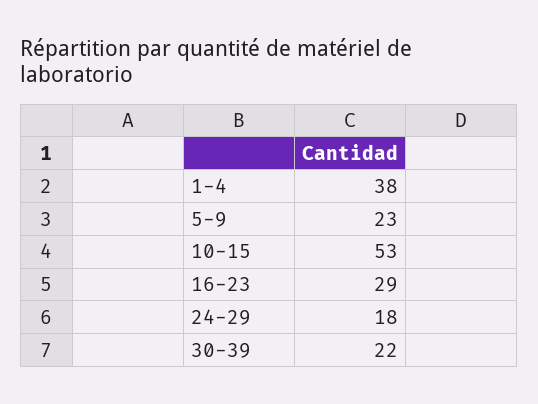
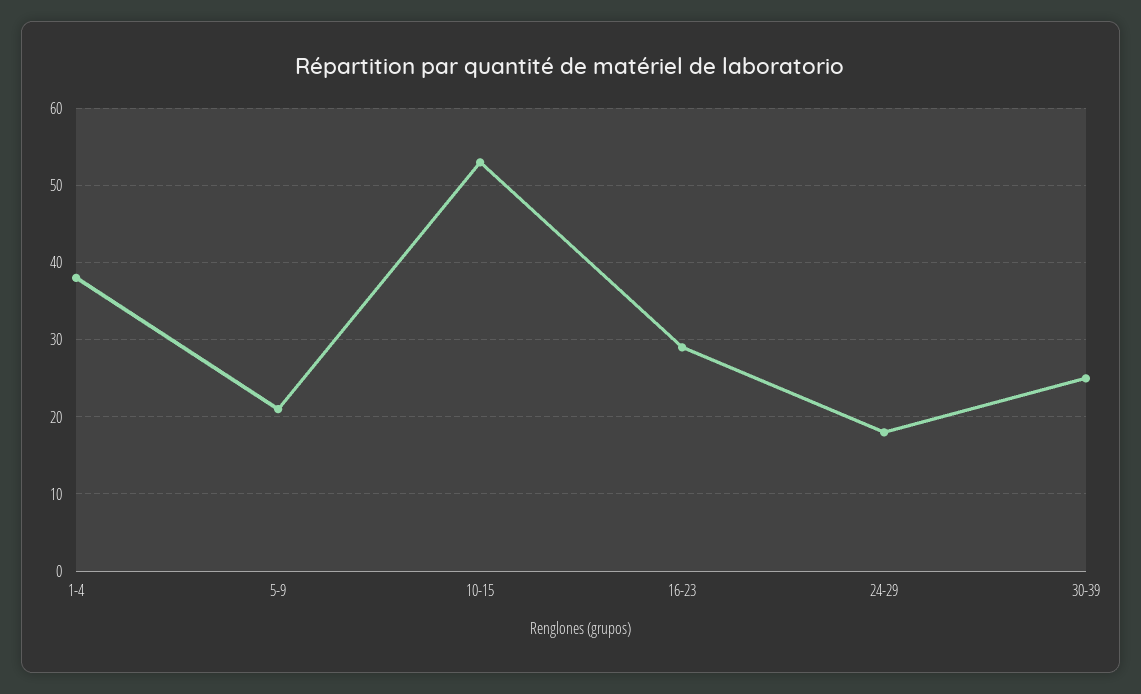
5-9: 23 -> 21
30-39: 22 -> 25

